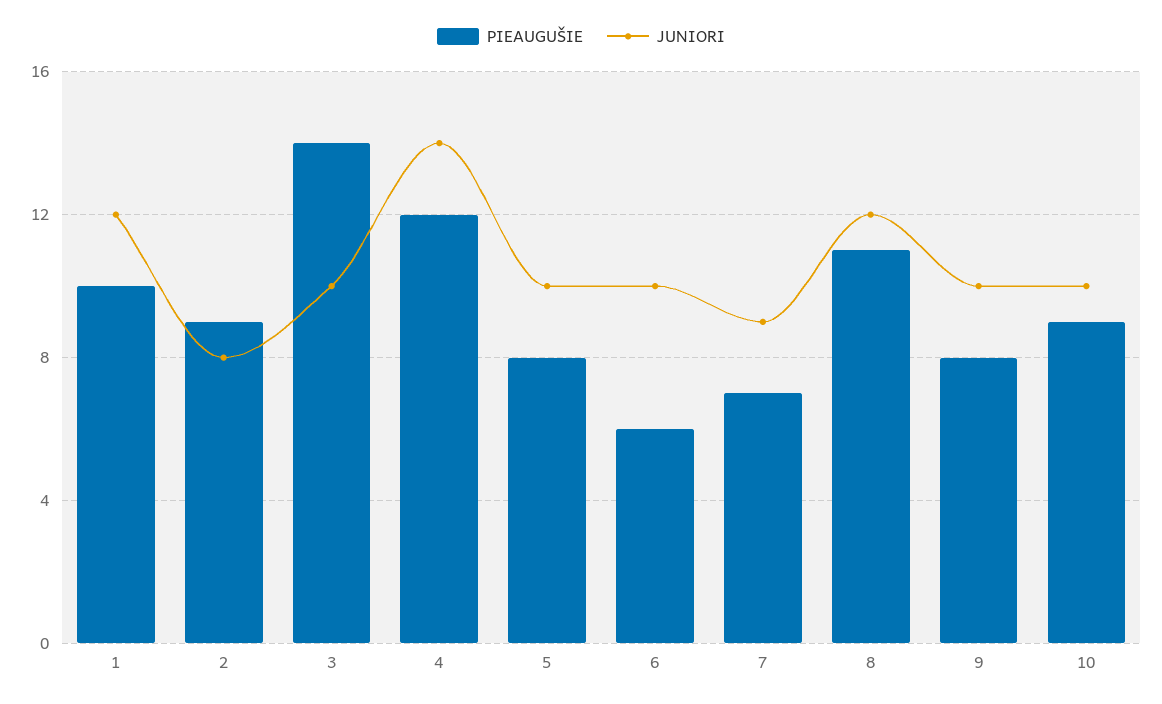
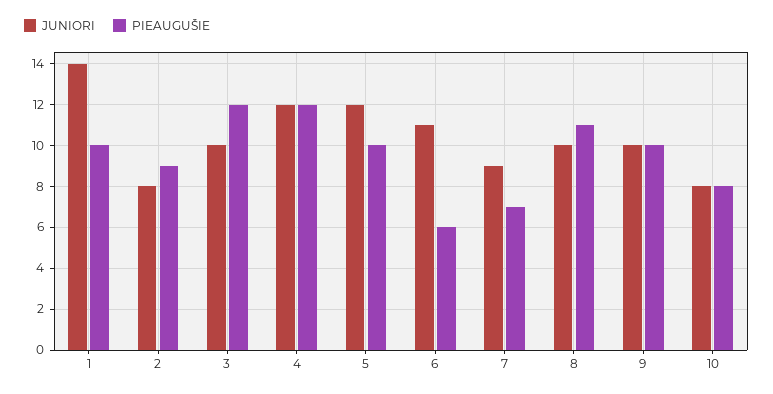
JUNIORI, 1: 12 -> 14
PIEAUGUŠIE, 3: 14 -> 12
JUNIORI, 4: 14 -> 12
PIEAUGUŠIE, 5: 8 -> 10
JUNIORI, 5: 10 -> 12
JUNIORI, 6: 10 -> 11
JUNIORI, 8: 12 -> 10
PIEAUGUŠIE, 9: 8 -> 10
PIEAUGUŠIE, 10: 9 -> 8
JUNIORI, 10: 10 -> 8

